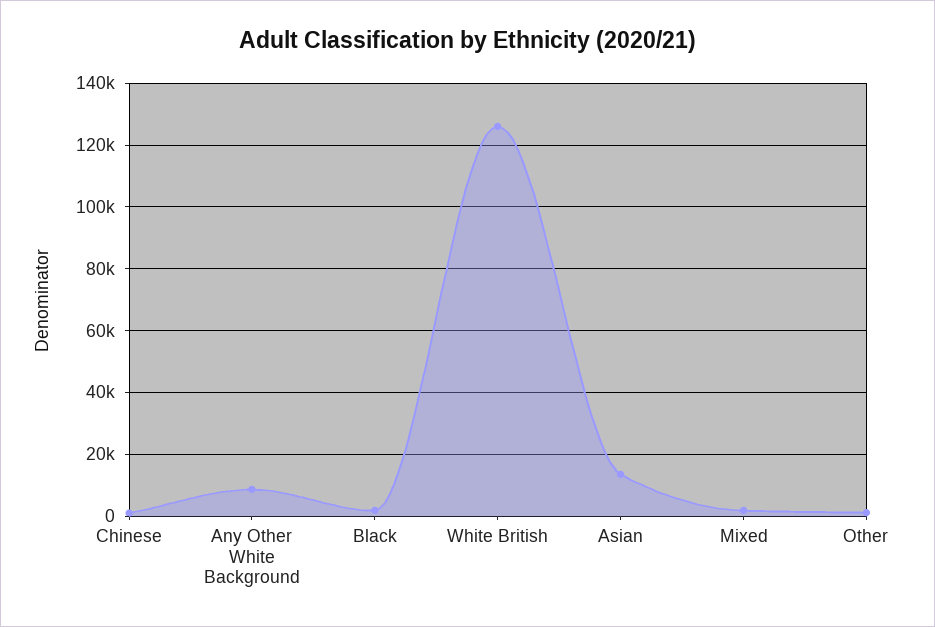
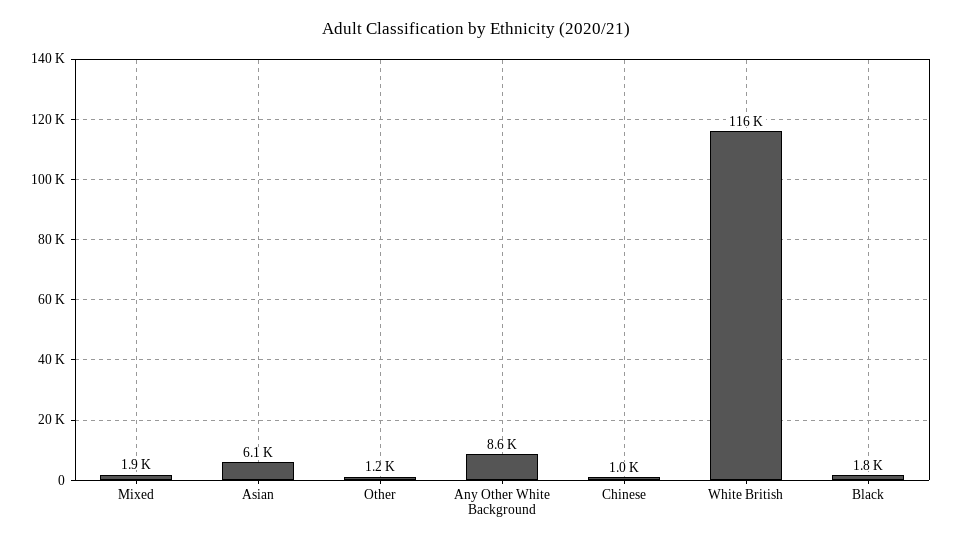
White British: 126000 -> 116000
Asian: 14000 -> 6100

